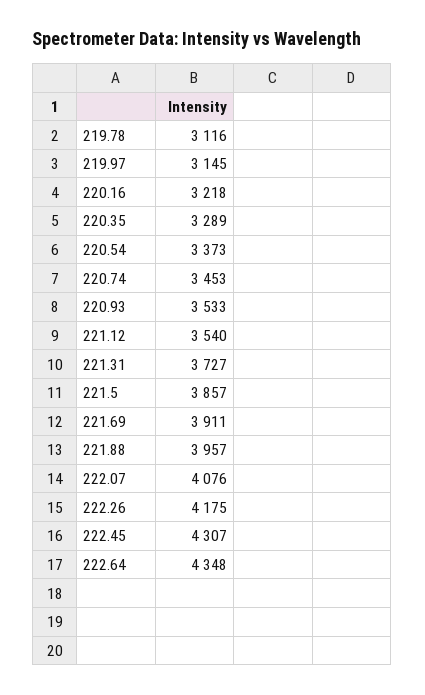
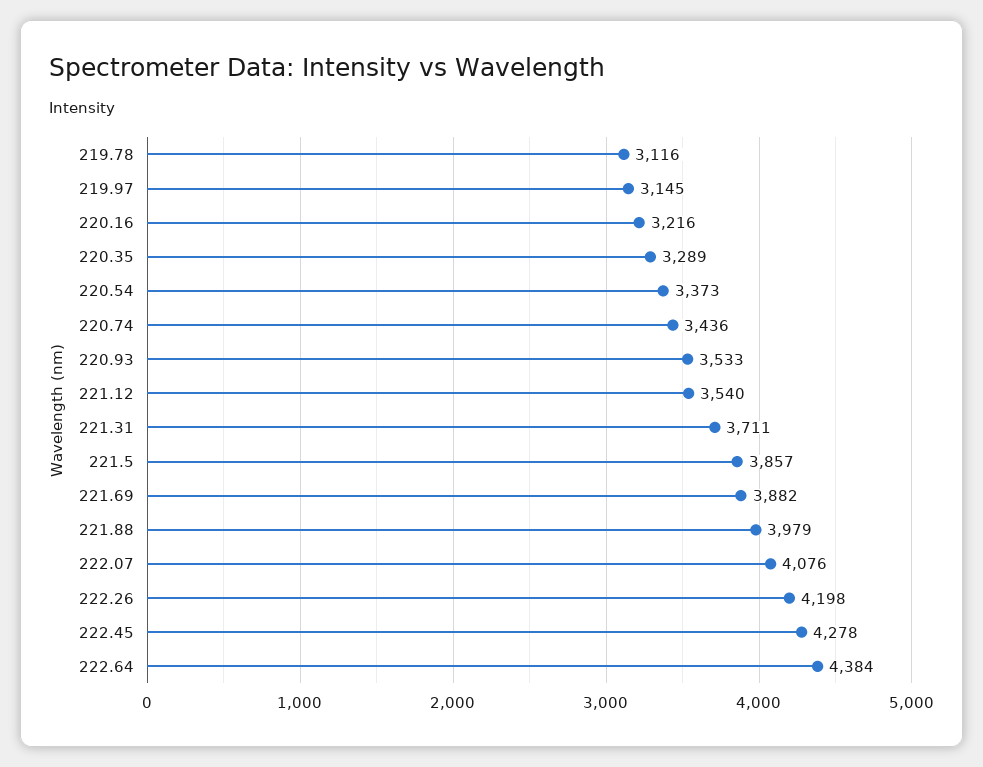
220.16: 3218 -> 3216
220.74: 3453 -> 3436
221.31: 3727 -> 3711
221.69: 3911 -> 3882
221.88: 3957 -> 3979
222.26: 4175 -> 4198
222.45: 4307 -> 4278
222.64: 4348 -> 4384

